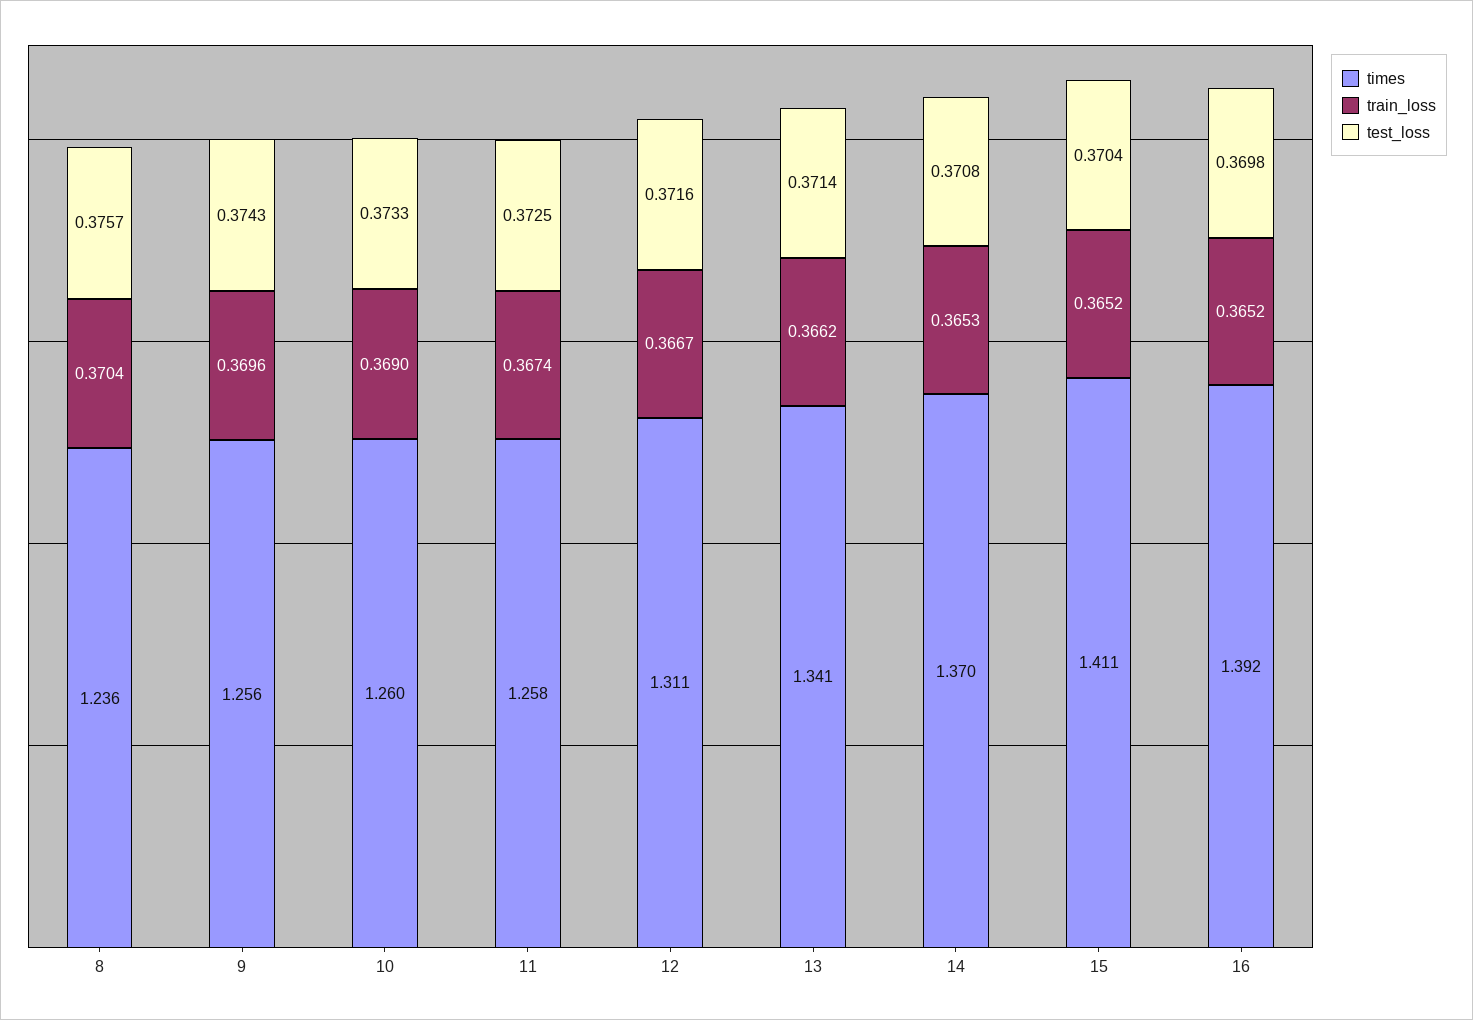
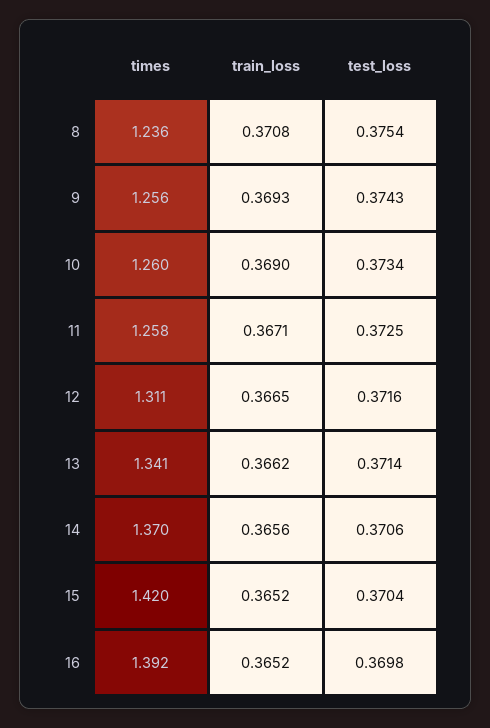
train_loss, 8: 0.3704 -> 0.3708
test_loss, 8: 0.3757 -> 0.3754
train_loss, 9: 0.3696 -> 0.3693
test_loss, 10: 0.3733 -> 0.3734
train_loss, 11: 0.3674 -> 0.3671
train_loss, 12: 0.3667 -> 0.3665
train_loss, 14: 0.3653 -> 0.3656
test_loss, 14: 0.3708 -> 0.3706
times, 15: 1.411 -> 1.42

